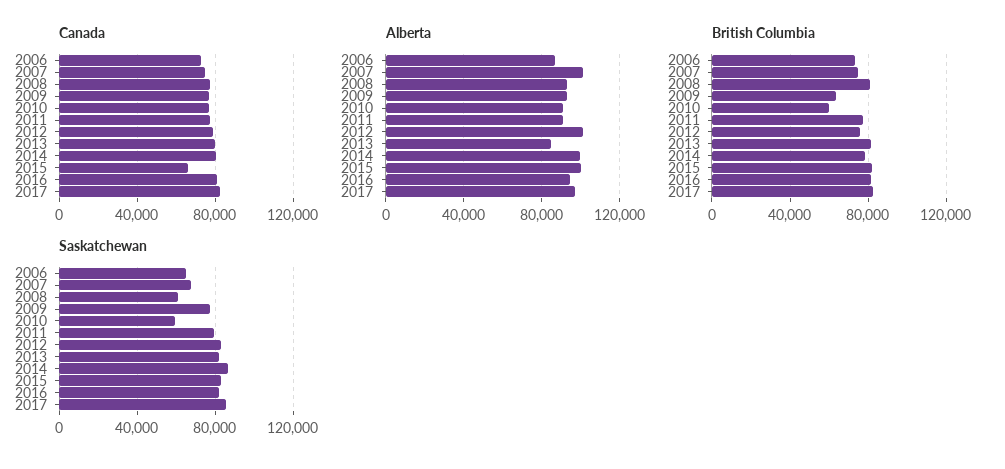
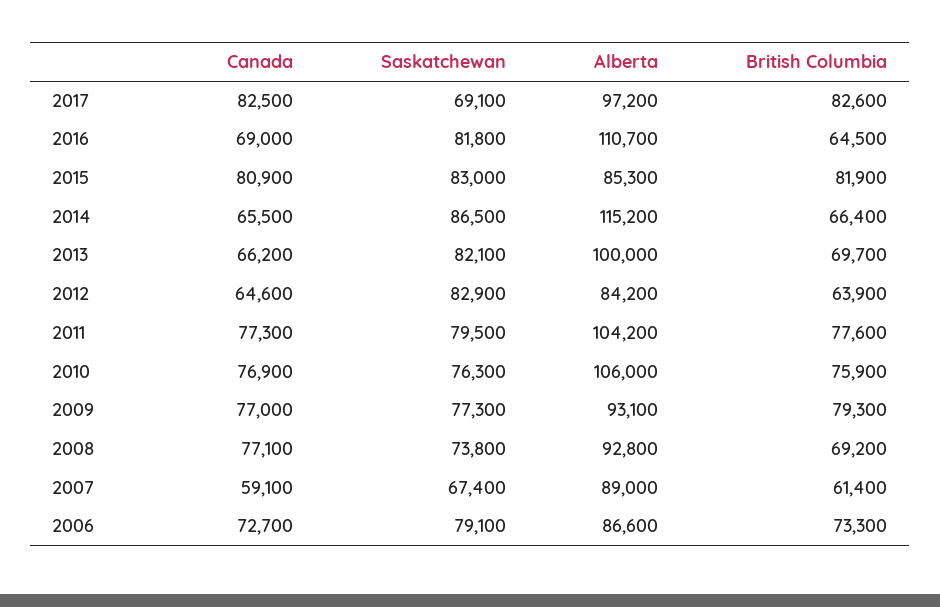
Canada, 2007: 75000 -> 59100
Canada, 2012: 80000 -> 64600
Canada, 2013: 80000 -> 66200
Canada, 2014: 80000 -> 65500
Canada, 2015: 65000 -> 80900
Canada, 2016: 80000 -> 69000
Alberta, 2007: 100000 -> 89000
Alberta, 2010: 90000 -> 106000
Alberta, 2011: 90000 -> 104200
Alberta, 2012: 100000 -> 84200
Alberta, 2013: 85000 -> 100000
Alberta, 2014: 100000 -> 115200
Alberta, 2015: 100000 -> 85300
Alberta, 2016: 95000 -> 110700
British Columbia, 2007: 75000 -> 61400
British Columbia, 2008: 80000 -> 69200
British Columbia, 2009: 65000 -> 79300
British Columbia, 2010: 60000 -> 75900
British Columbia, 2012: 75000 -> 63900
British Columbia, 2013: 80000 -> 69700
British Columbia, 2014: 80000 -> 66400
British Columbia, 2016: 80000 -> 64500
Saskatchewan, 2006: 65000 -> 79100
Saskatchewan, 2008: 60000 -> 73800
Saskatchewan, 2010: 60000 -> 76300
Saskatchewan, 2017: 85000 -> 69100

